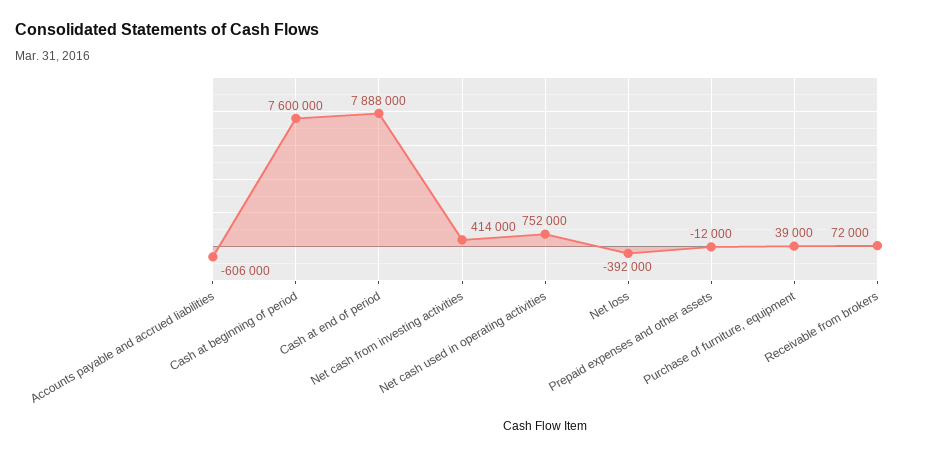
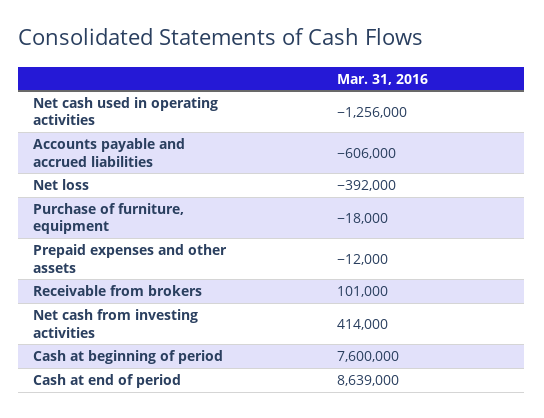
Cash at end of period: 7888000 -> 8639000
Net cash used in operating activities: 752000 -> -1256000
Purchase of furniture, equipment: 39000 -> -18000
Receivable from brokers: 72000 -> 101000

